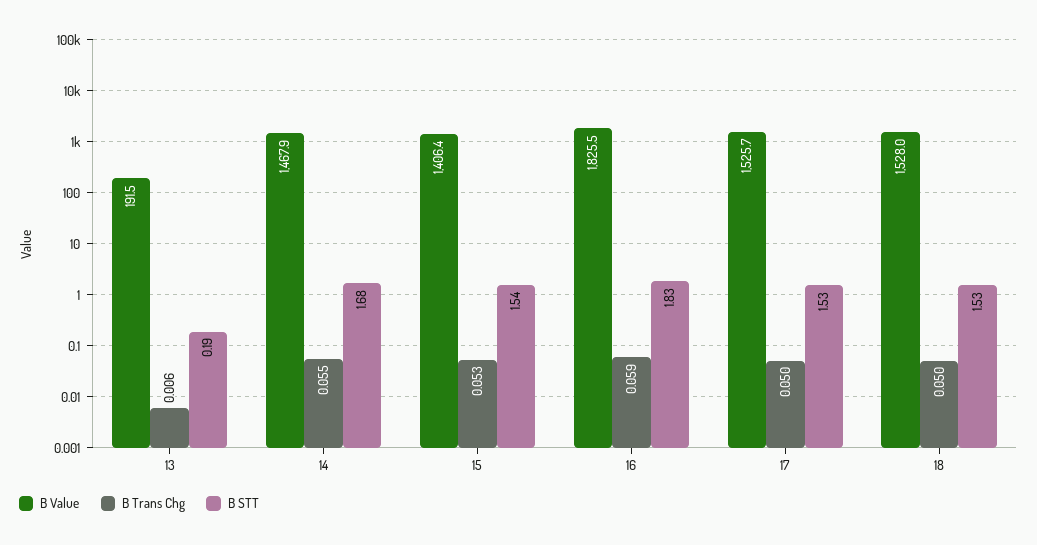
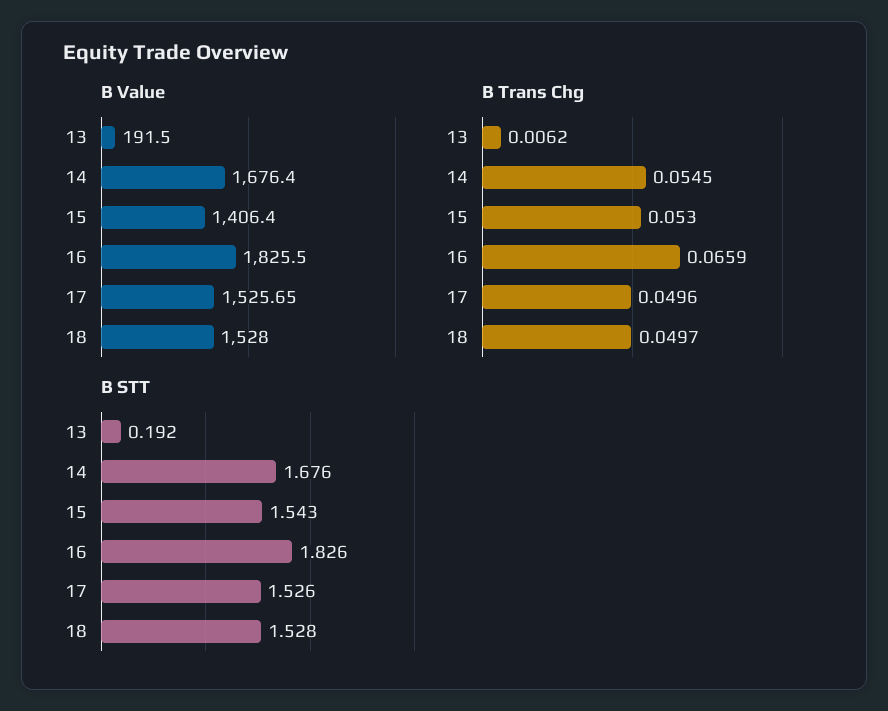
B Value, 14: 1467.9 -> 1676.4
B Trans Chg, 16: 0.059 -> 0.0659

